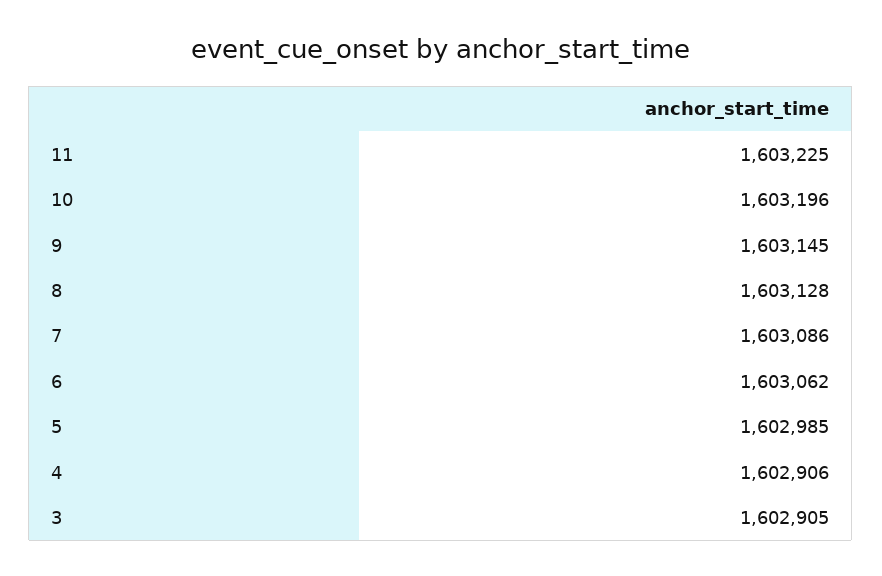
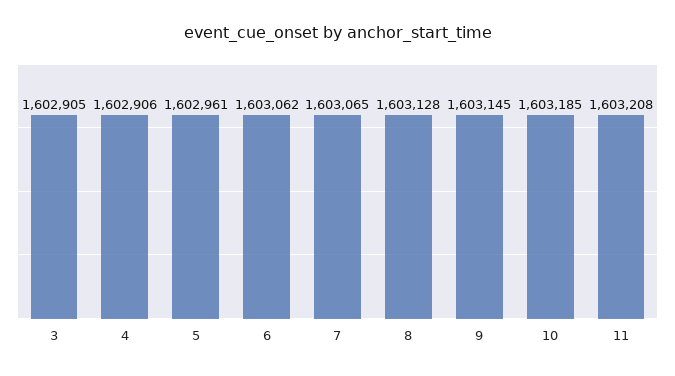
11: 1603225 -> 1603208
10: 1603196 -> 1603185
7: 1603086 -> 1603065
5: 1602985 -> 1602961

